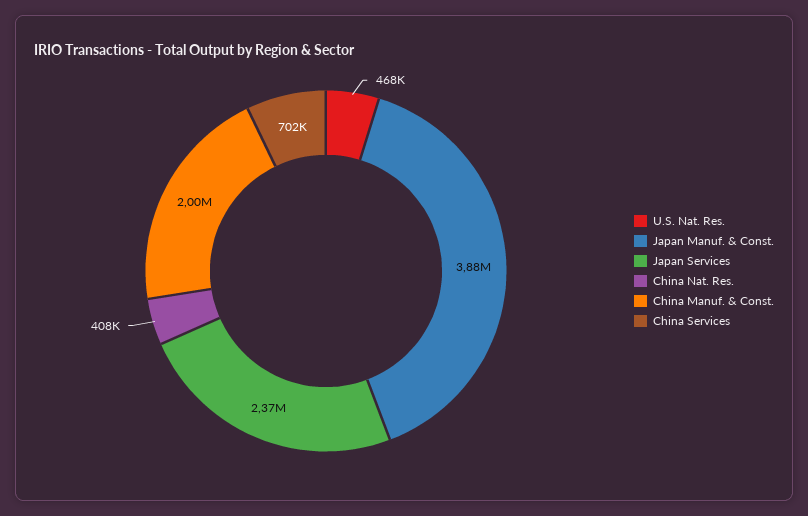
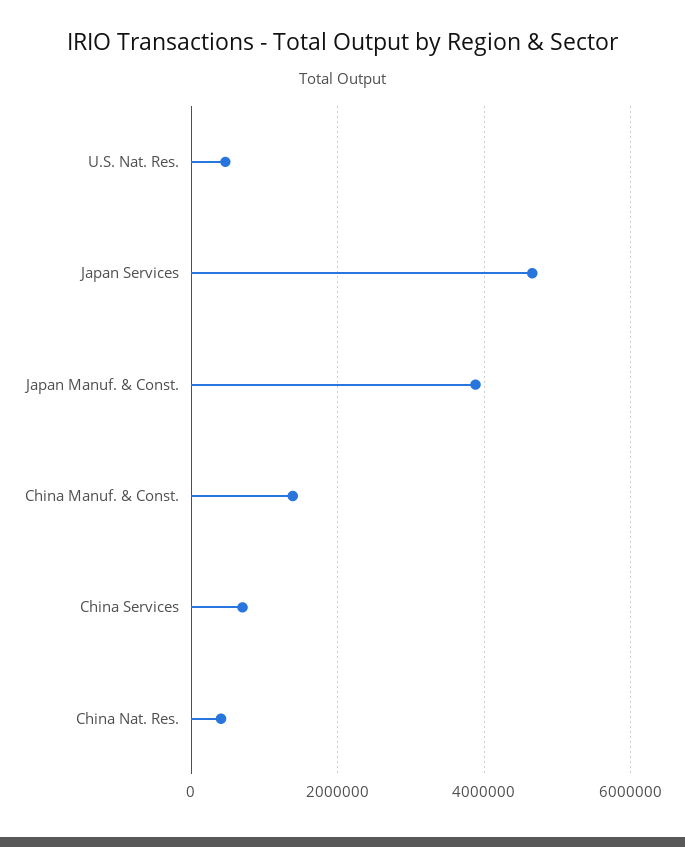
Japan Services: 2370000 -> 4600000
China Manuf. & Const.: 2000000 -> 1400000

